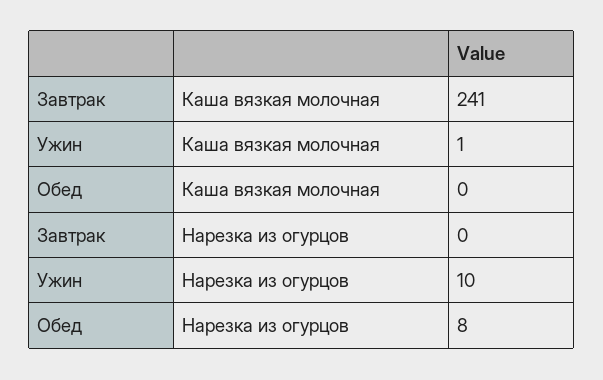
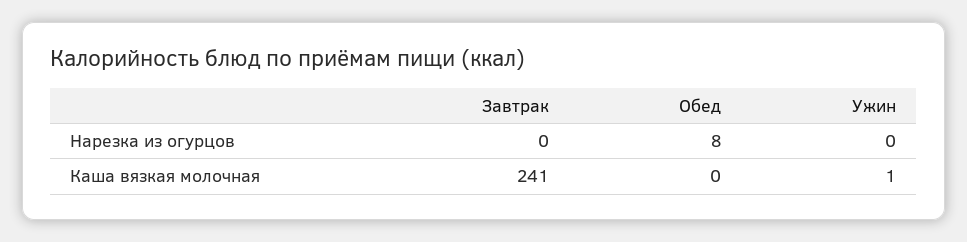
Ужин, Нарезка из огурцов: 10 -> 0

